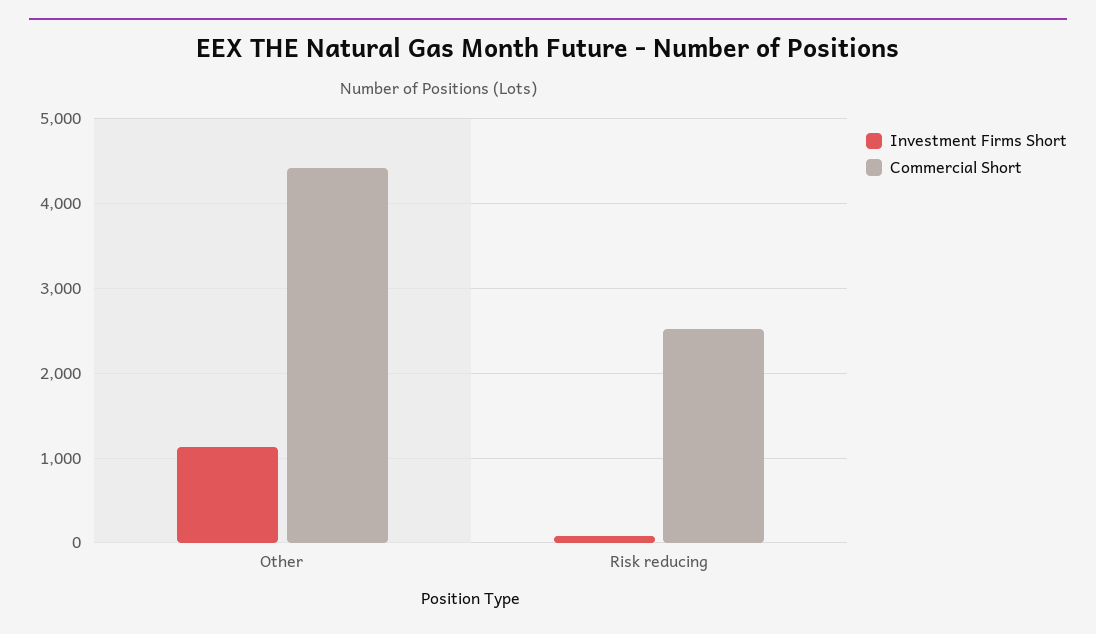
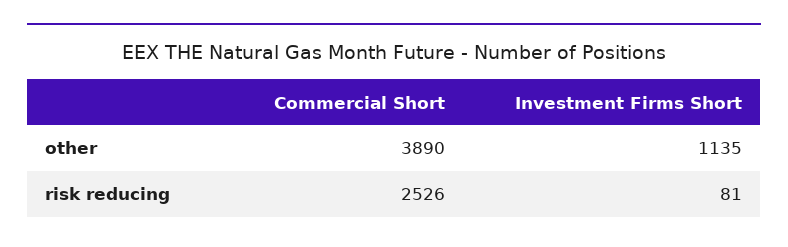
Commercial Short, Other: 4400 -> 3890

